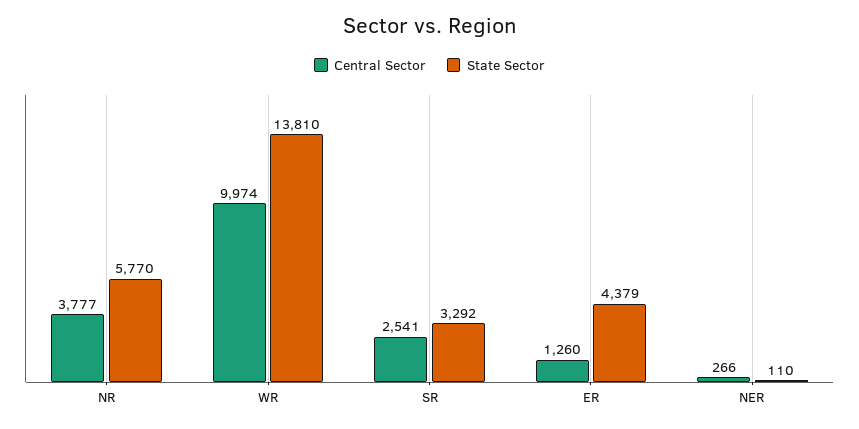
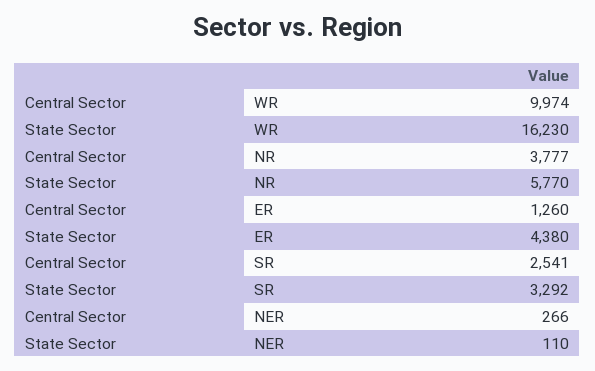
State Sector, WR: 13810 -> 16230
State Sector, ER: 4379 -> 4380

